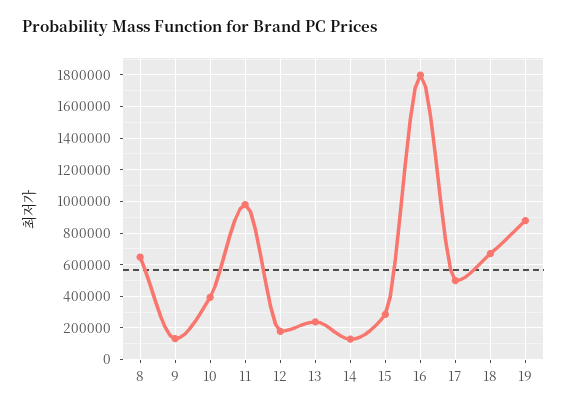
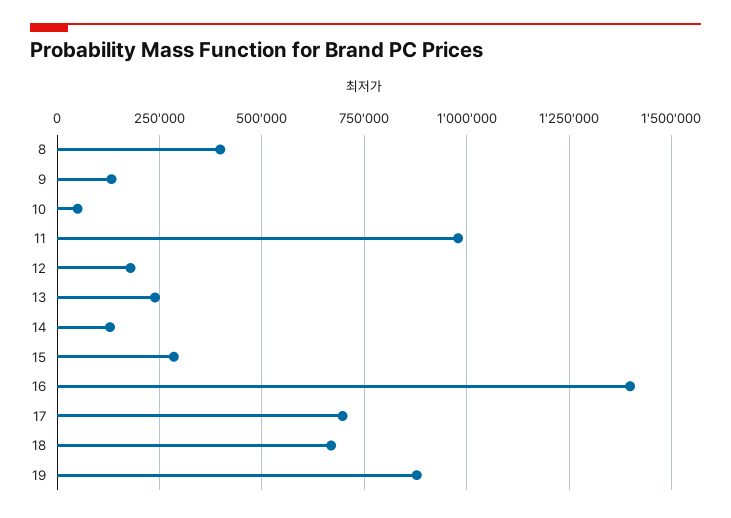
8: 650000 -> 400000
10: 400000 -> 50000
16: 1800000 -> 1400000
17: 500000 -> 700000

